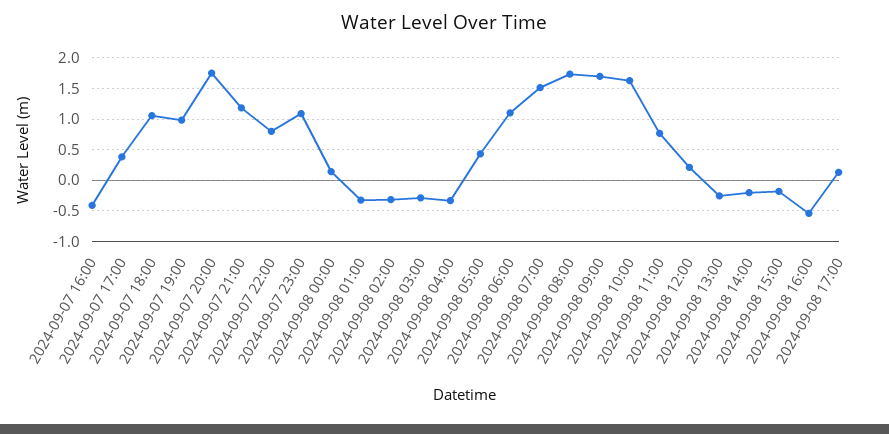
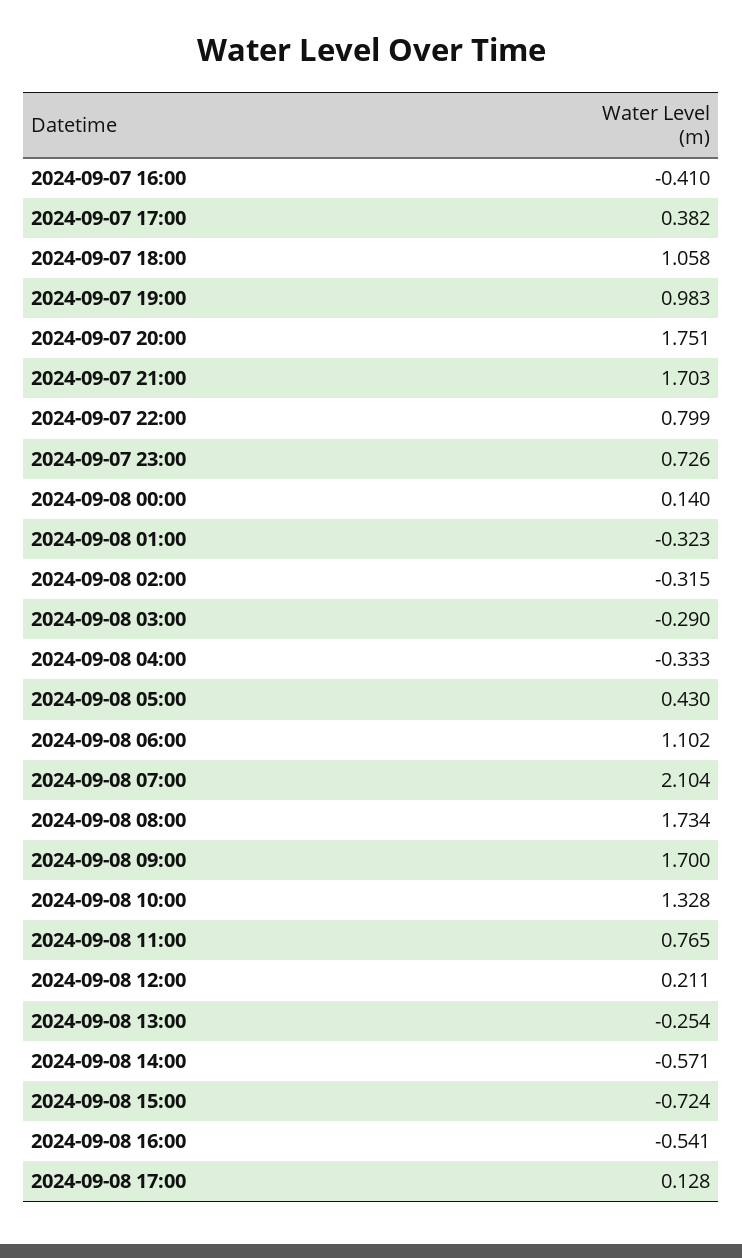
2024-09-07 21:00: 1.2 -> 1.703
2024-09-07 23:00: 1.1 -> 0.726
2024-09-08 07:00: 1.5 -> 2.104
2024-09-08 10:00: 1.6 -> 1.328
2024-09-08 14:00: -0.2 -> -0.571
2024-09-08 15:00: -0.2 -> -0.724

